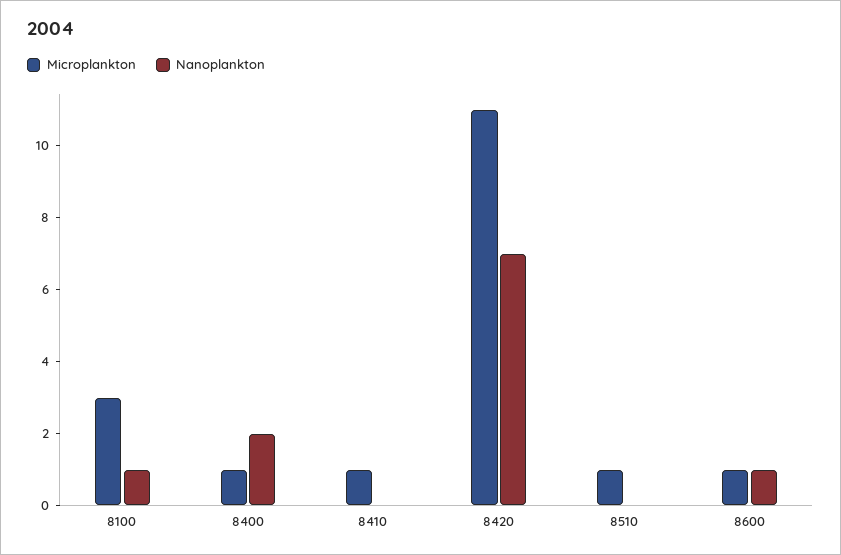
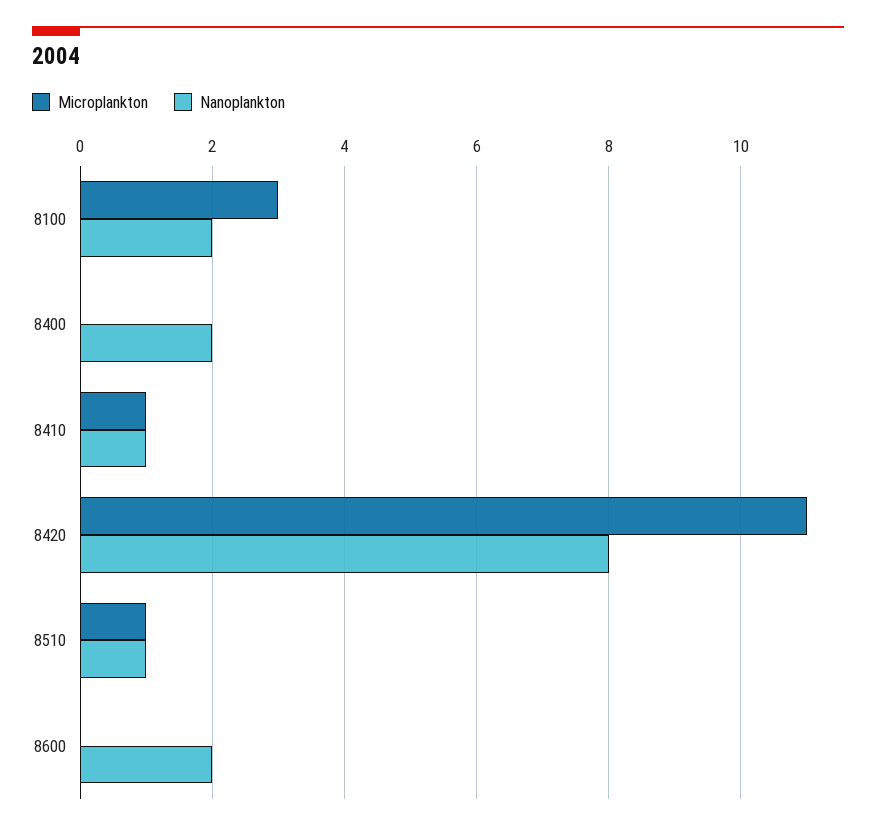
Nanoplankton, 8100: 1 -> 2
Microplankton, 8400: 1 -> 0
Nanoplankton, 8410: 0 -> 1
Nanoplankton, 8420: 7 -> 8
Nanoplankton, 8510: 0 -> 1
Microplankton, 8600: 1 -> 0
Nanoplankton, 8600: 1 -> 2

